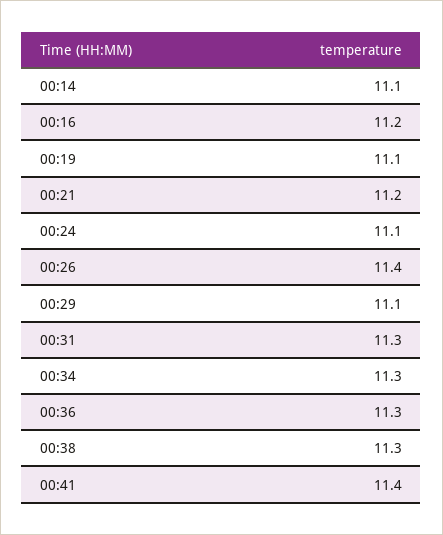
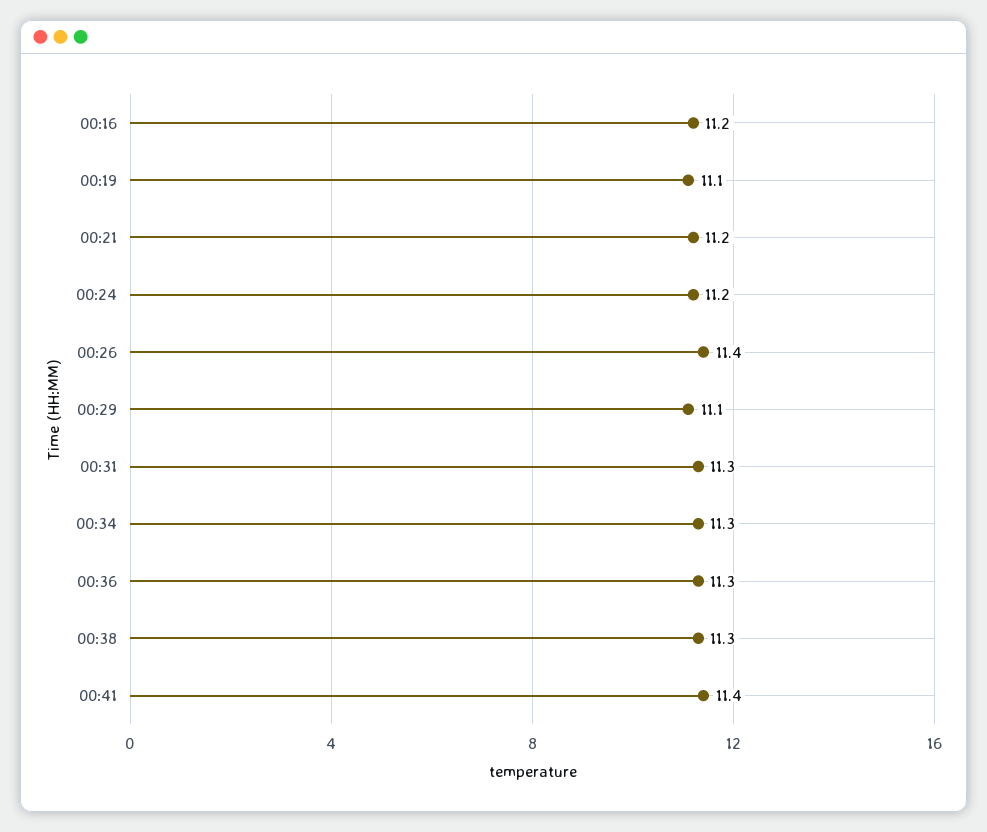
00:14: 11.1 -> none
00:24: 11.1 -> 11.2

